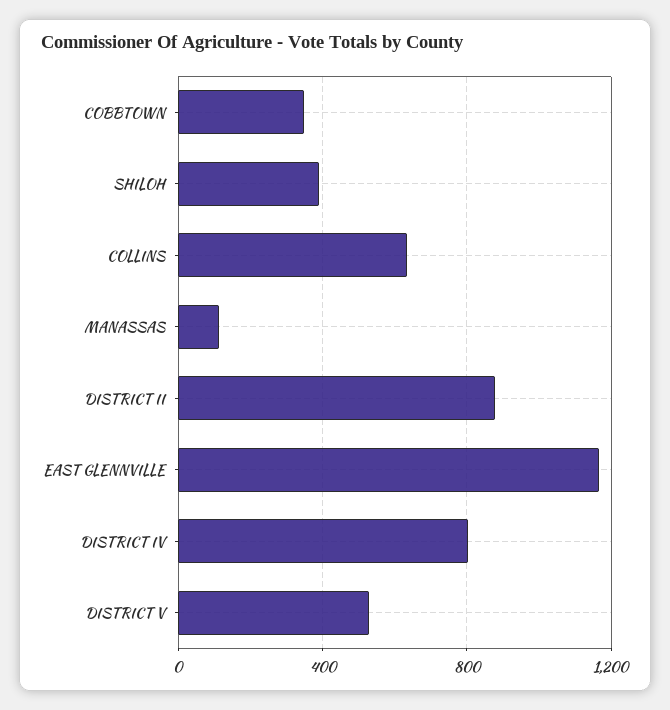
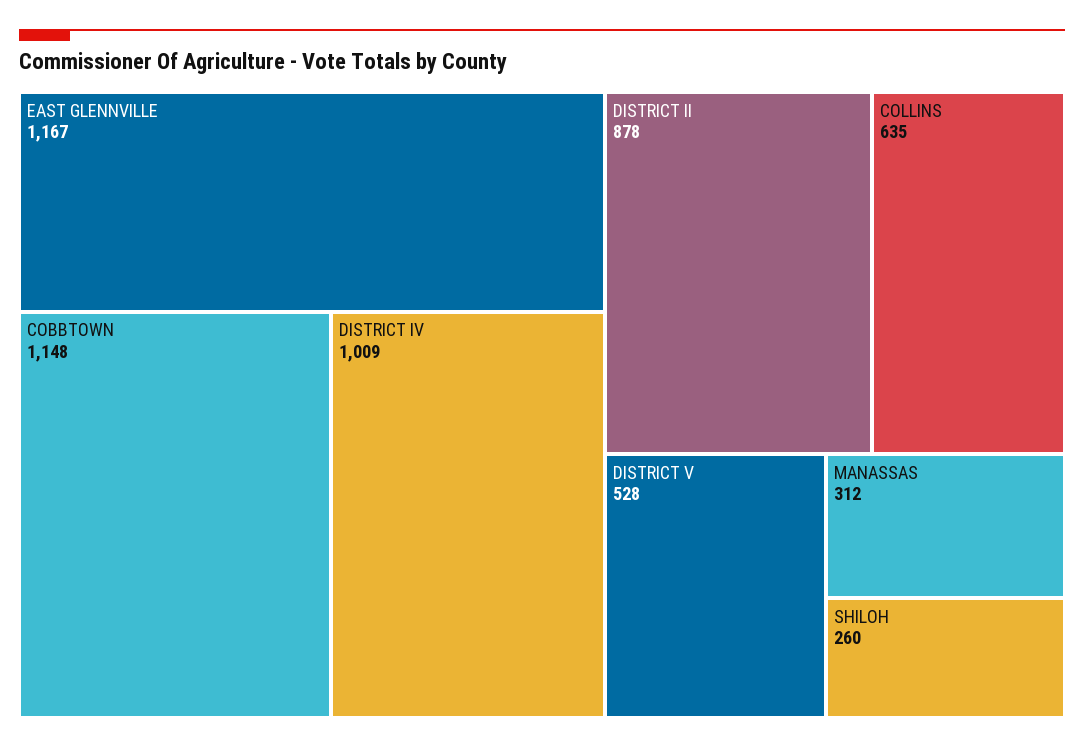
COBBTOWN: 350 -> 1148
SHILOH: 400 -> 260
MANASSAS: 100 -> 312
DISTRICT IV: 800 -> 1009

